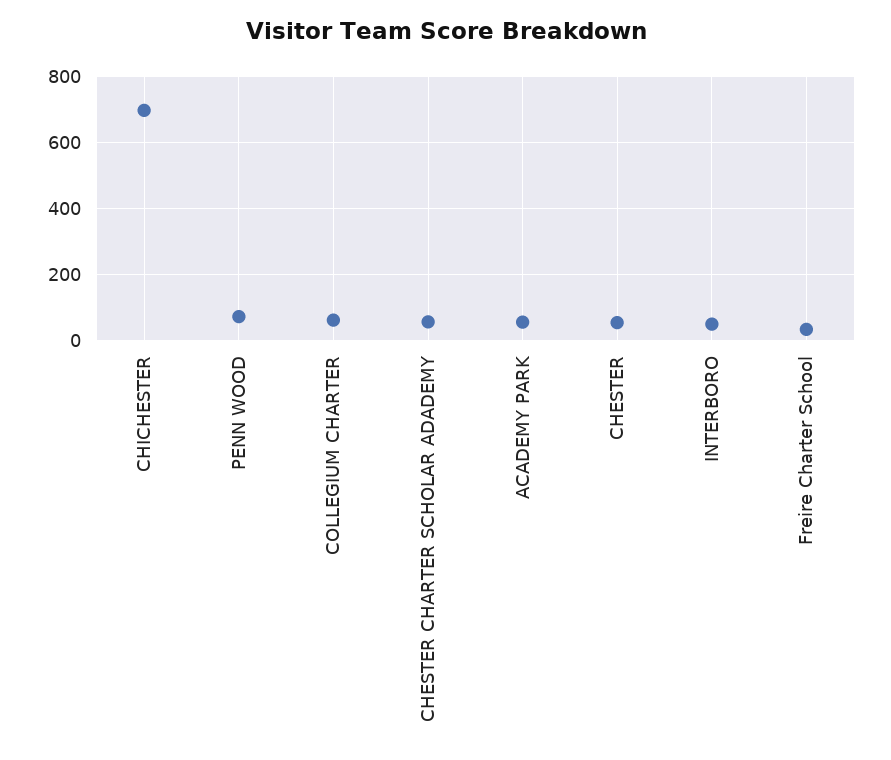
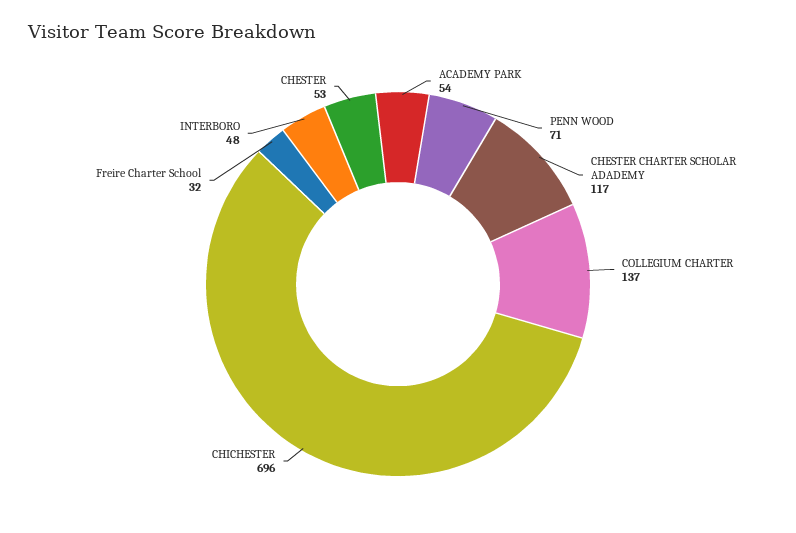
COLLEGIUM CHARTER: 60 -> 137
CHESTER CHARTER SCHOLAR ADADEMY: 60 -> 117

